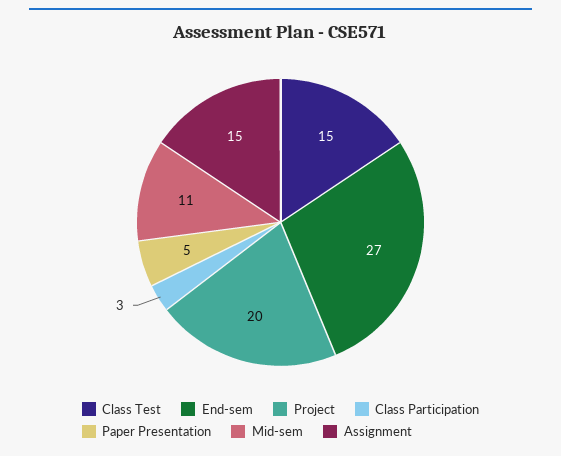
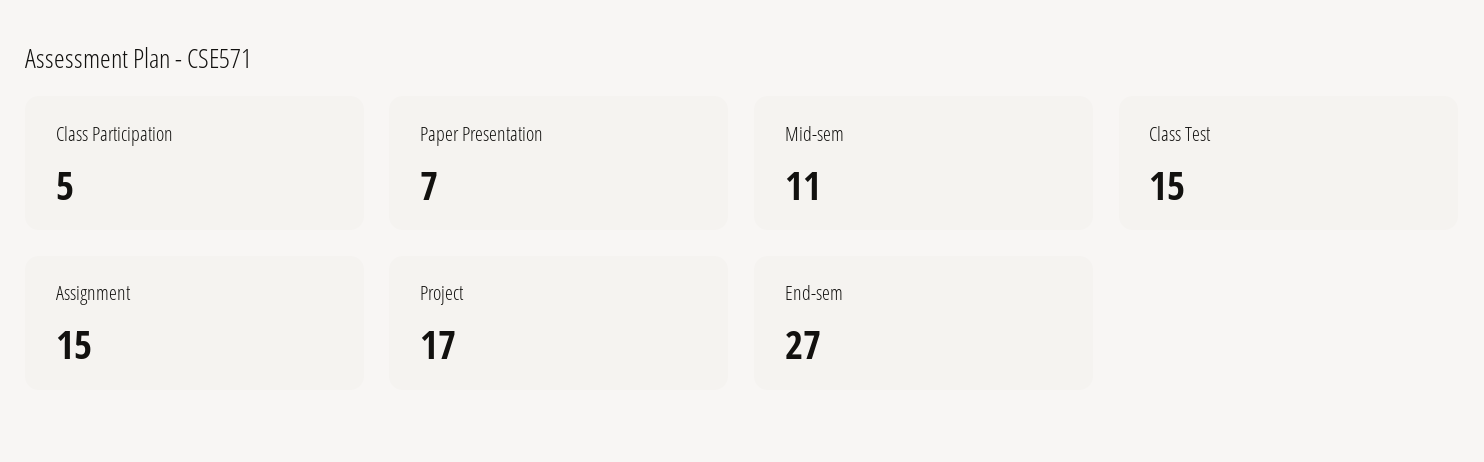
Project: 20 -> 17
Class Participation: 3 -> 5
Paper Presentation: 5 -> 7

